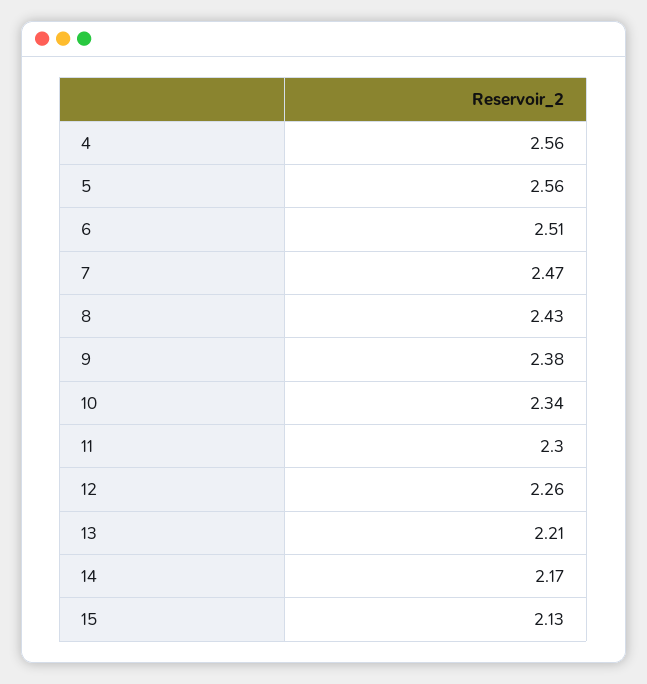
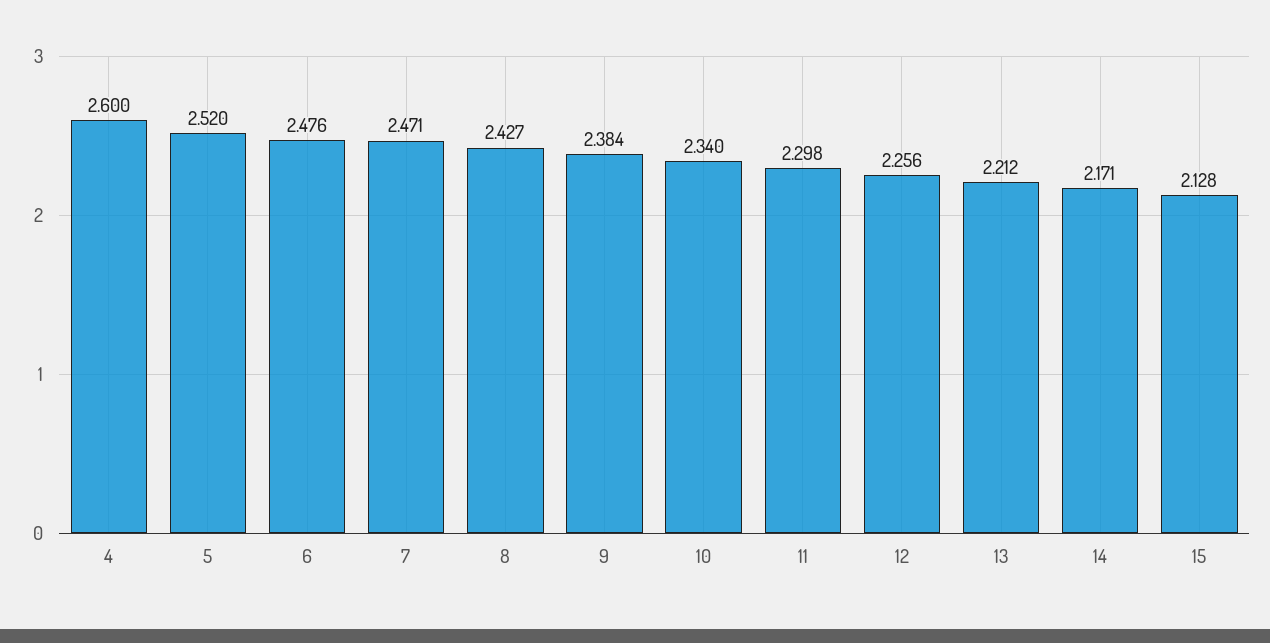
4: 2.56 -> 2.6
5: 2.56 -> 2.52
6: 2.51 -> 2.476

